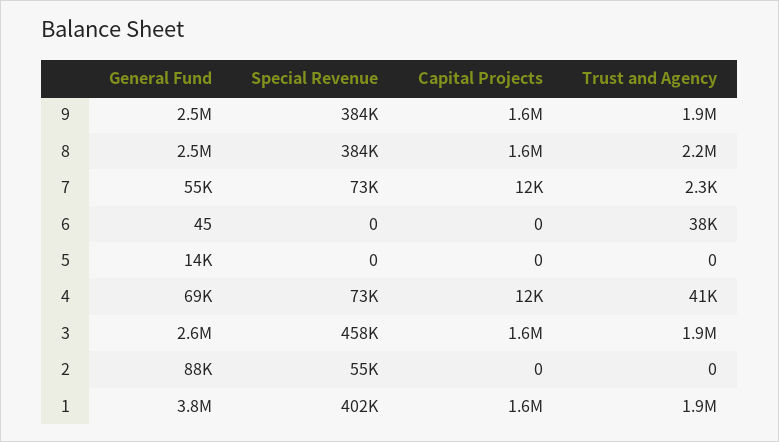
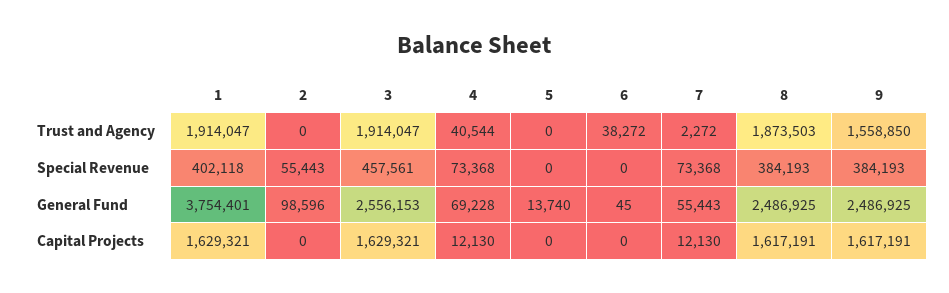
Trust and Agency, 9: 1900000 -> 1558850
Trust and Agency, 8: 2200000 -> 1873503
General Fund, 2: 88000 -> 98596

